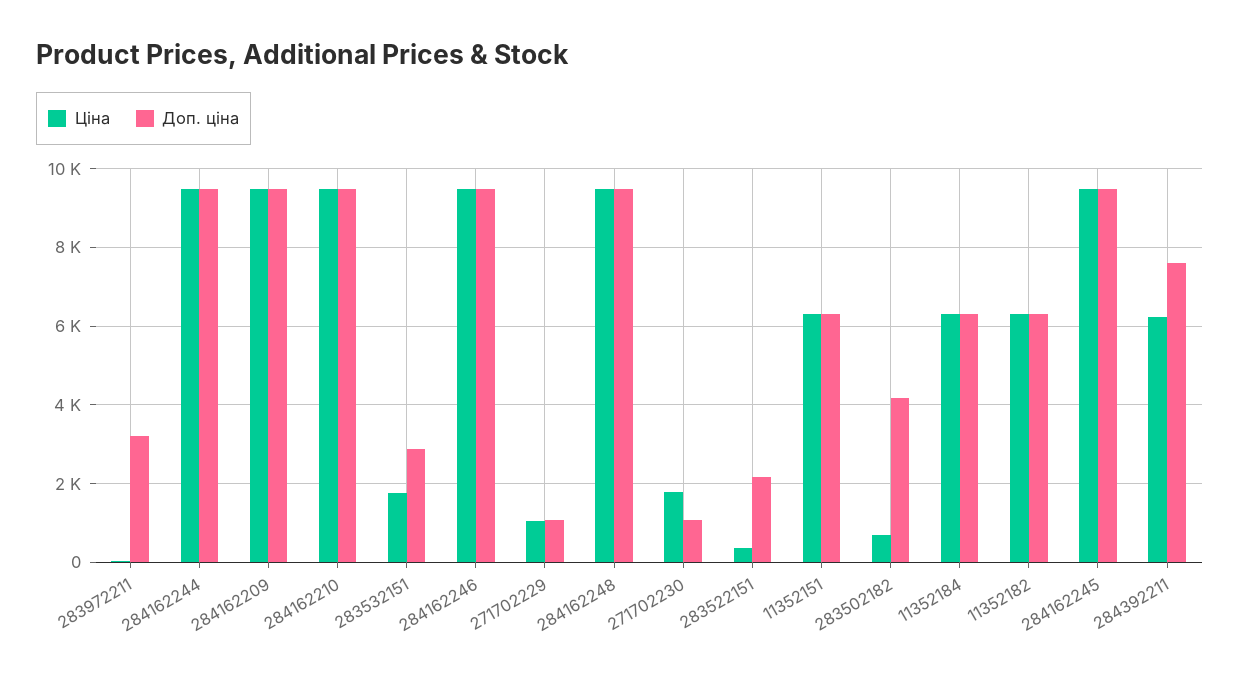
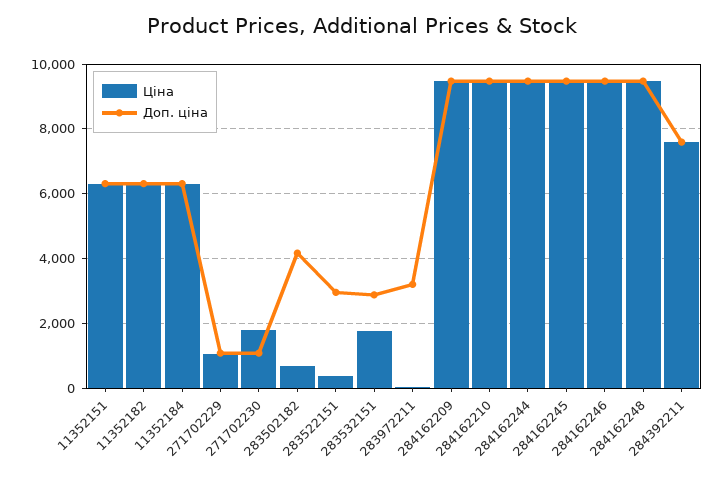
Доп. ціна, 283522151: 2200 -> 3000
Ціна, 284392211: 6200 -> 7600

